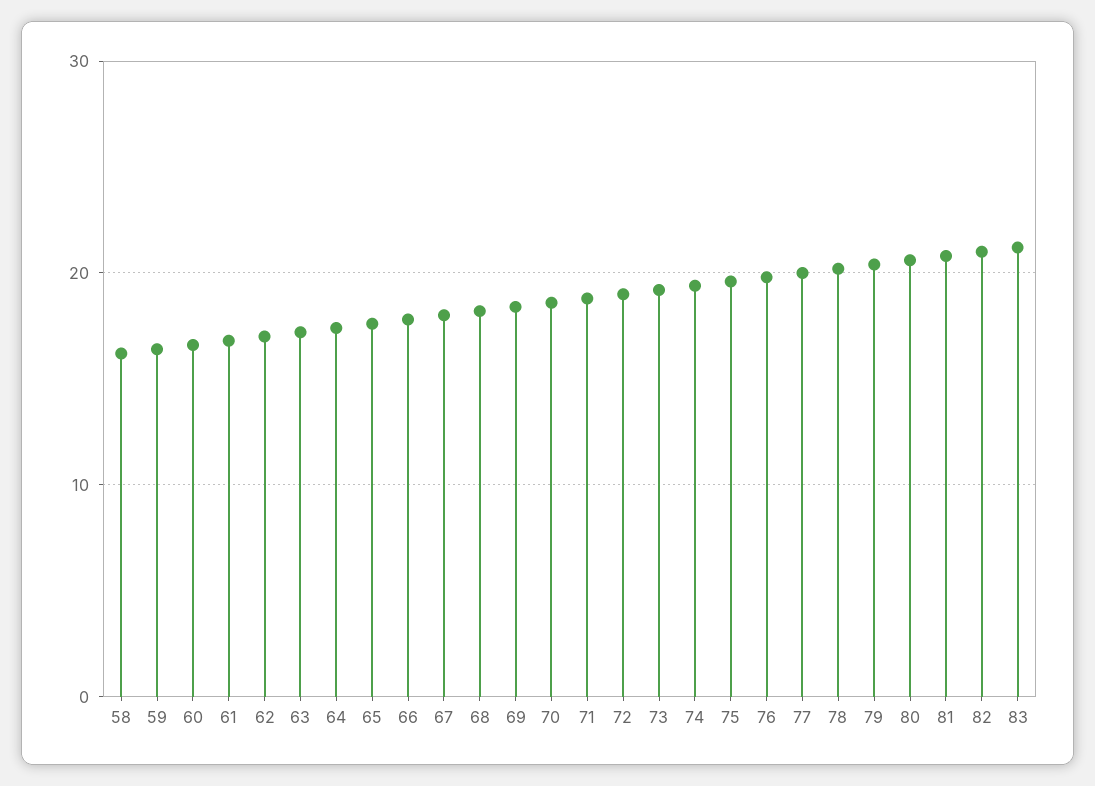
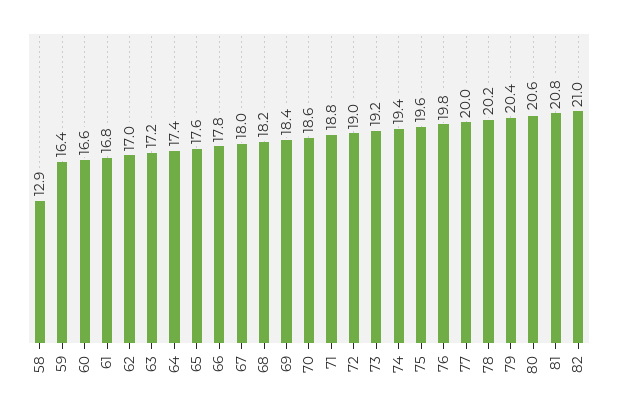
58: 16 -> 12.9
83: 21 -> none

